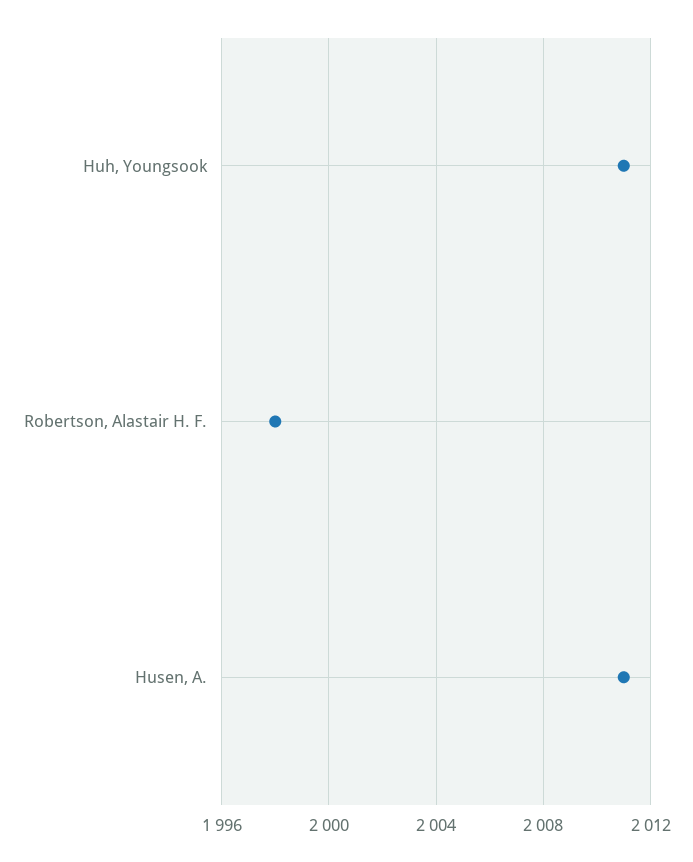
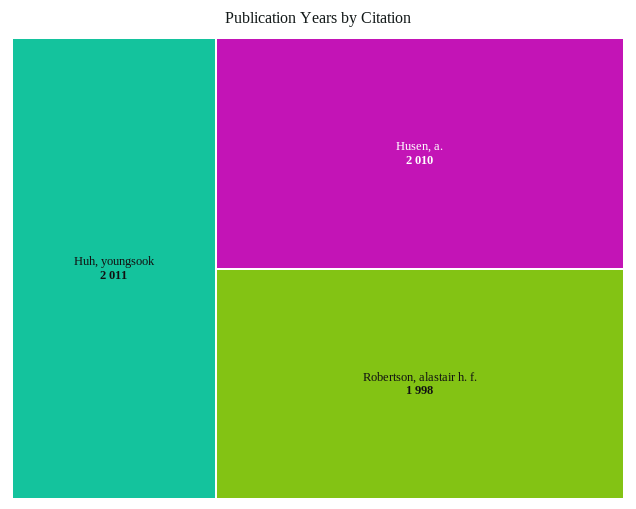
Husen, A.: 2011 -> 2010

